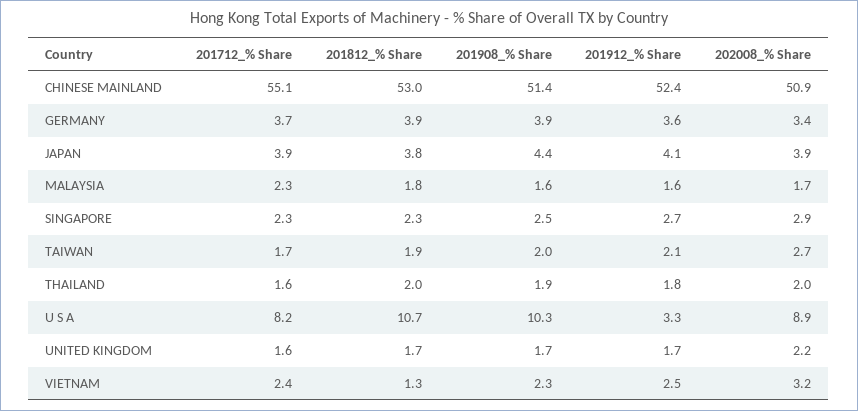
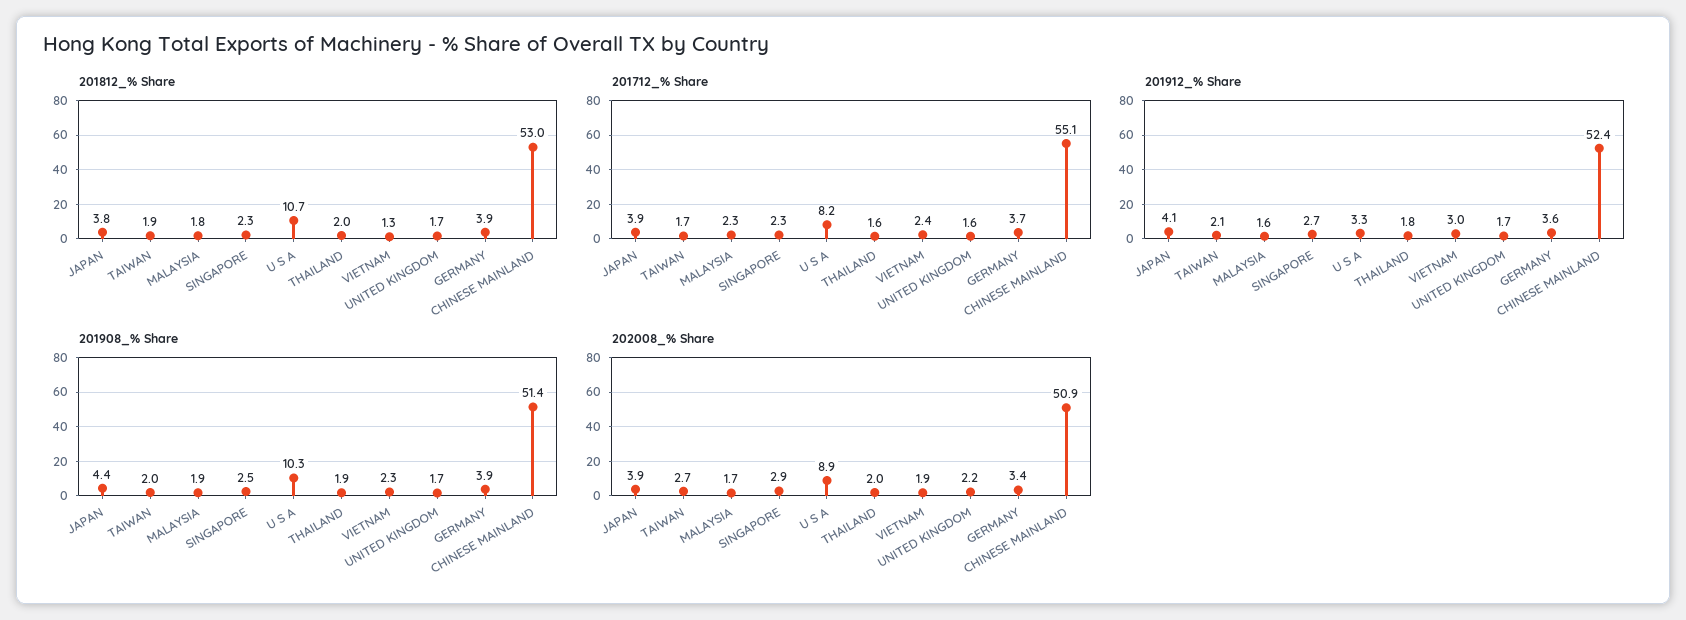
201908_% Share, MALAYSIA: 1.6 -> 1.9
201912_% Share, VIETNAM: 2.5 -> 3
202008_% Share, VIETNAM: 3.2 -> 1.9

